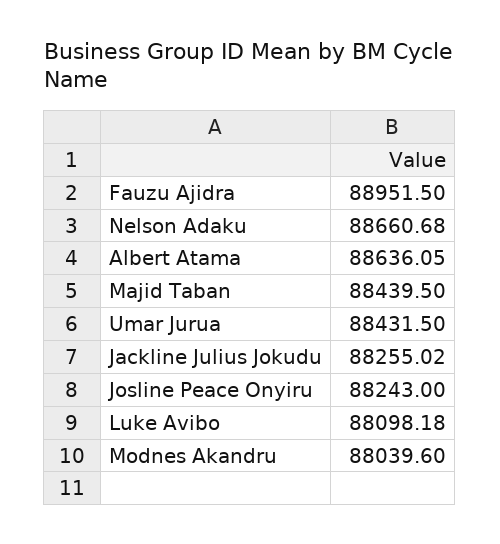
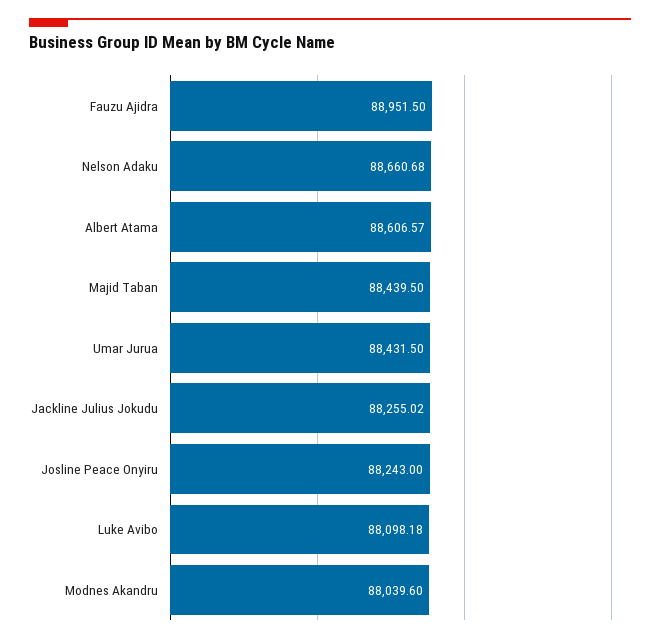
Albert Atama: 88636.05 -> 88606.57

